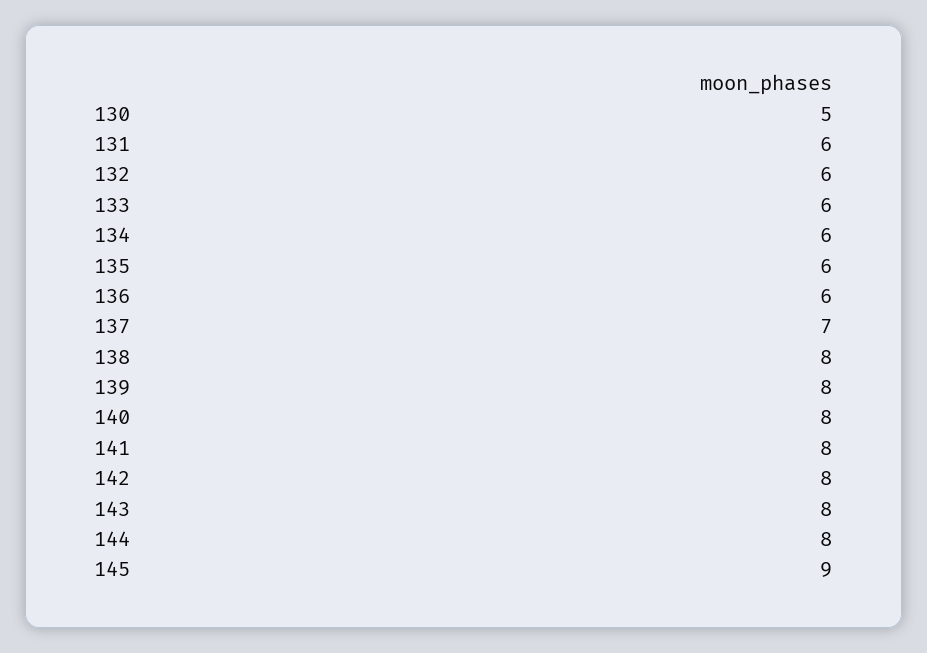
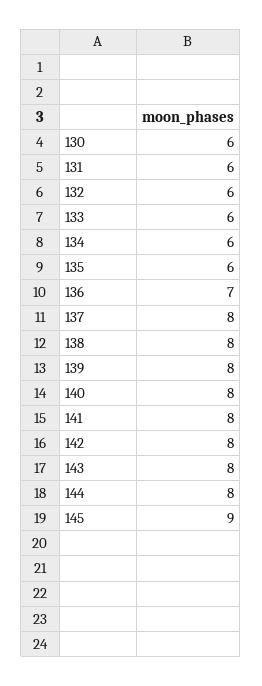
130: 5 -> 6
136: 6 -> 7
137: 7 -> 8

